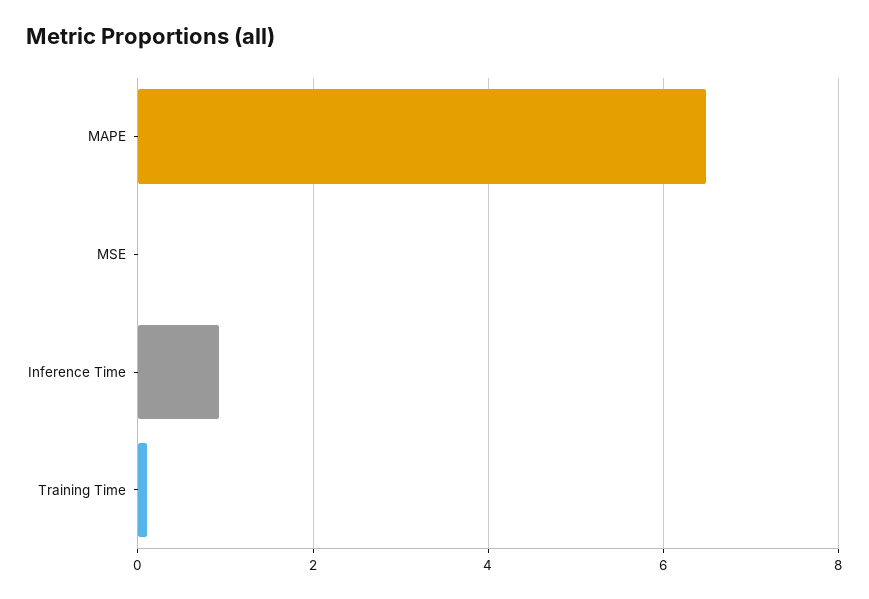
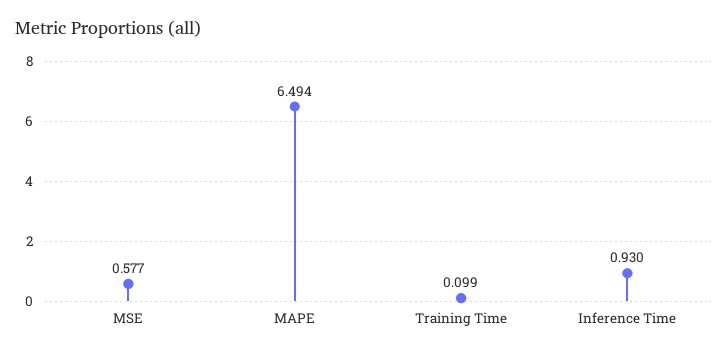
MSE: 0 -> 0.577

